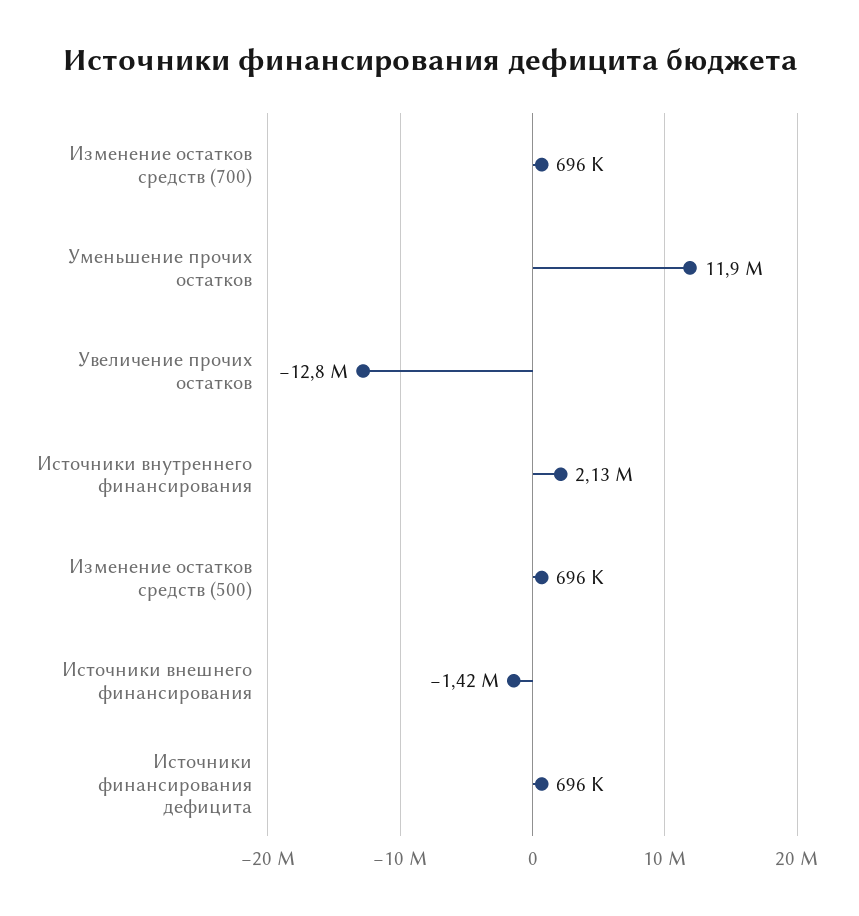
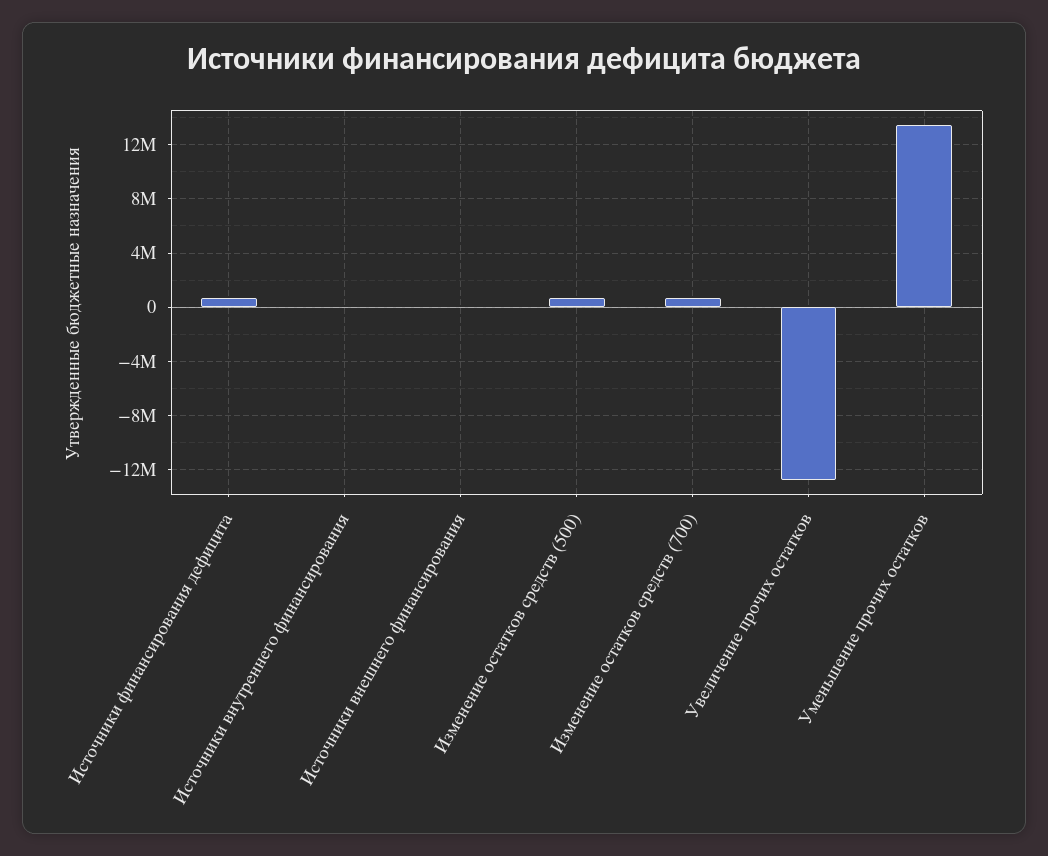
Уменьшение прочих остатков: 11900000 -> 13500000
Источники внутреннего финансирования: 2130000 -> 0
Источники внешнего финансирования: -1420000 -> 0

